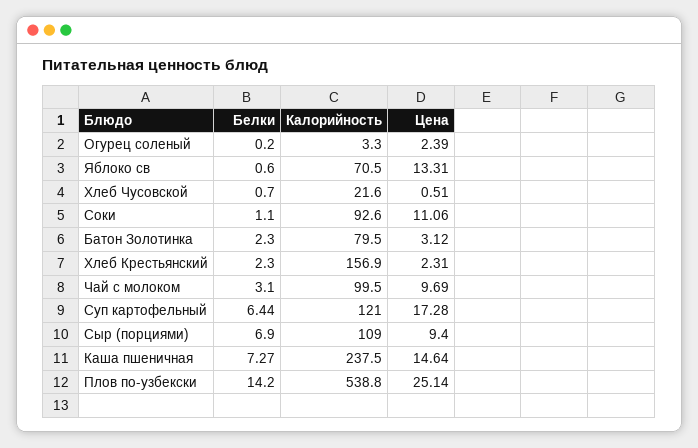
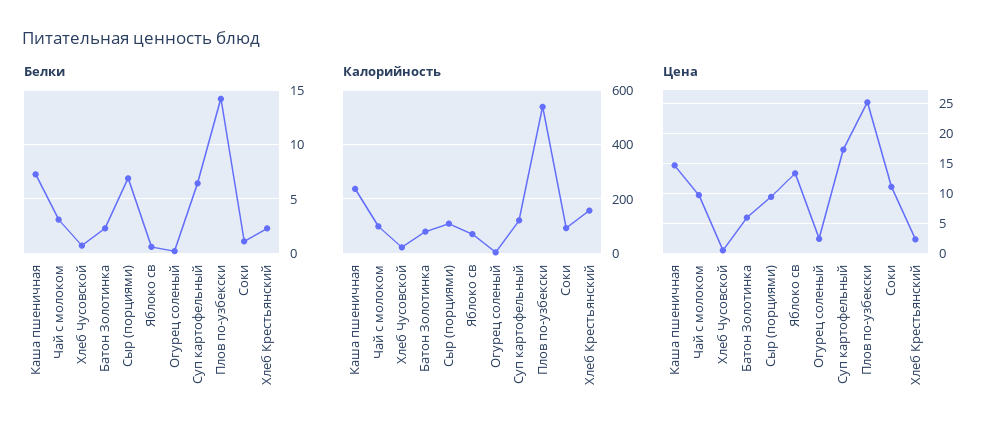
Цена, Батон Золотинка: 3.12 -> 6

